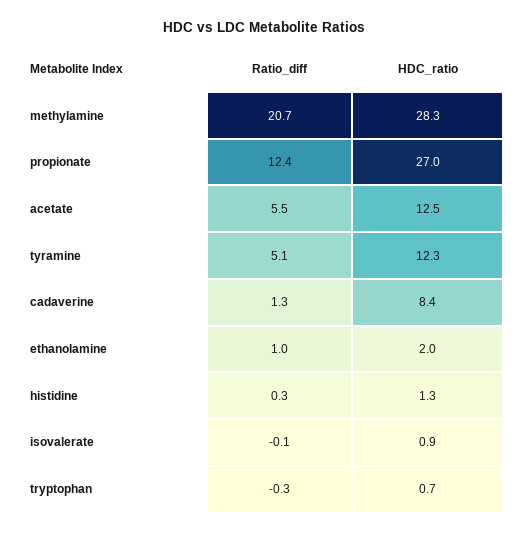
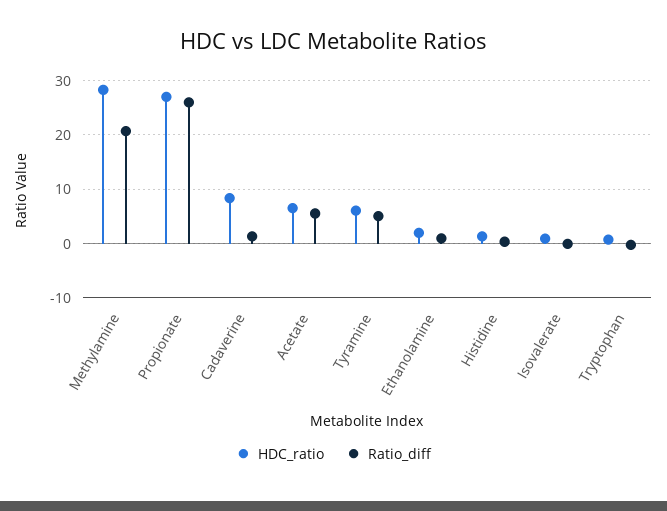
Ratio_diff, propionate: 12.4 -> 26
HDC_ratio, acetate: 12.5 -> 6
HDC_ratio, tyramine: 12.3 -> 6

